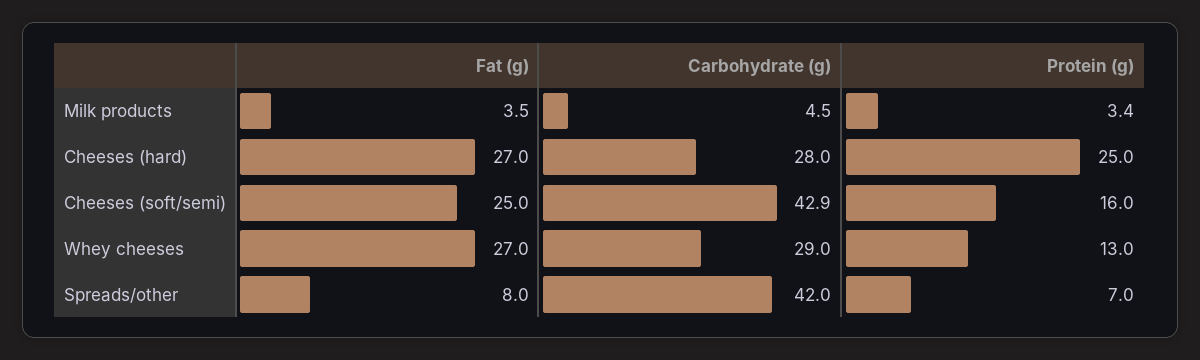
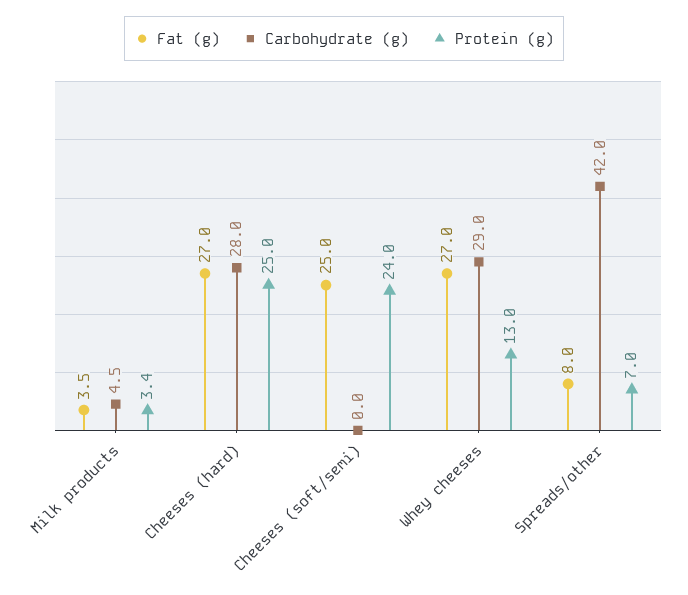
Carbohydrate (g), Cheeses (soft/semi): 42.9 -> 0
Protein (g), Cheeses (soft/semi): 16 -> 24

